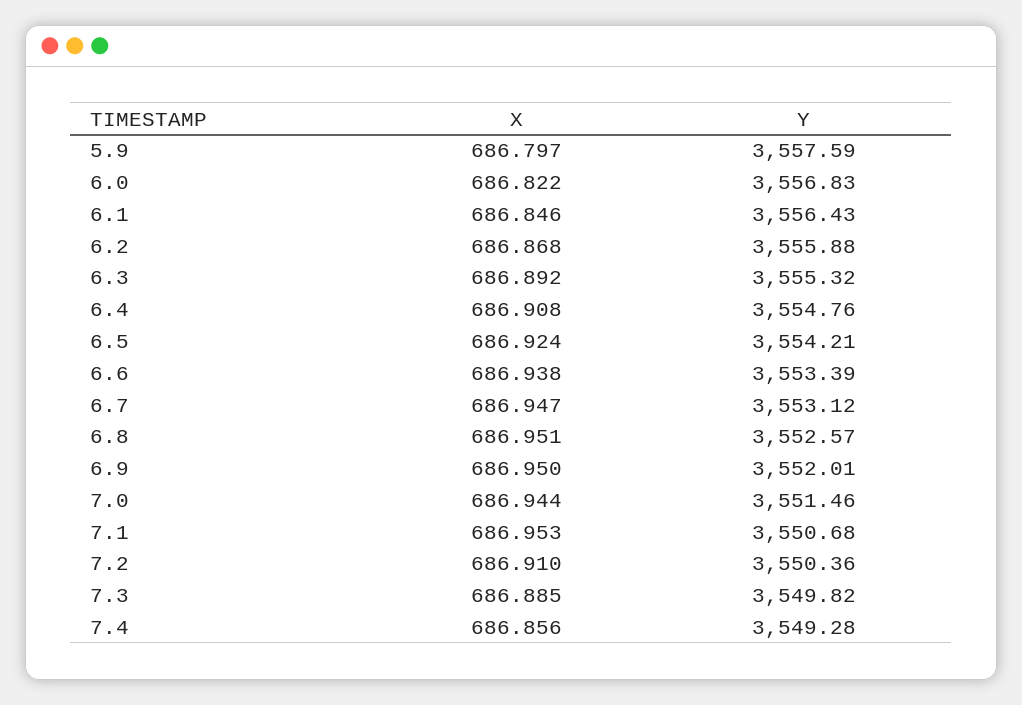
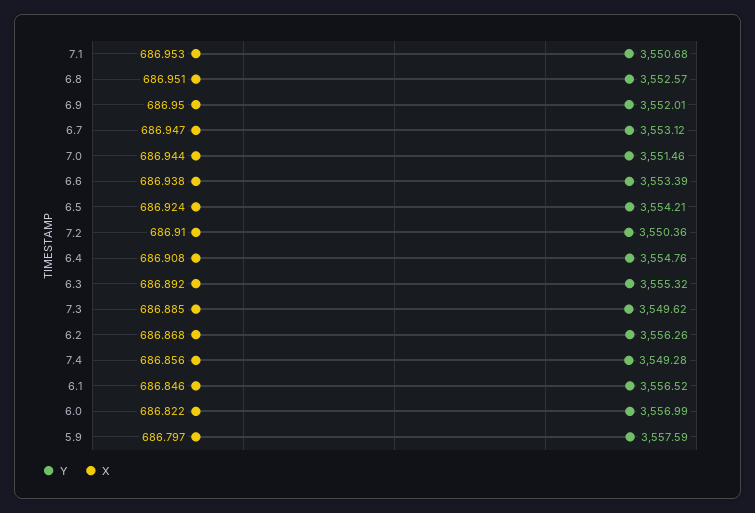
Y, 6.0: 3556.83 -> 3556.99
Y, 6.1: 3556.43 -> 3556.52
Y, 6.2: 3555.88 -> 3556.26
Y, 7.3: 3549.82 -> 3549.62

